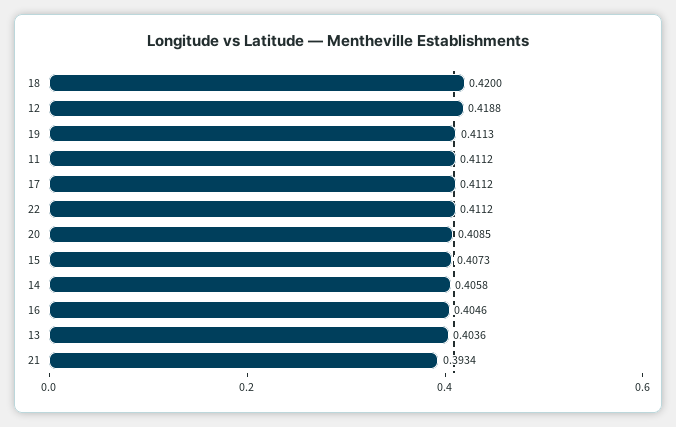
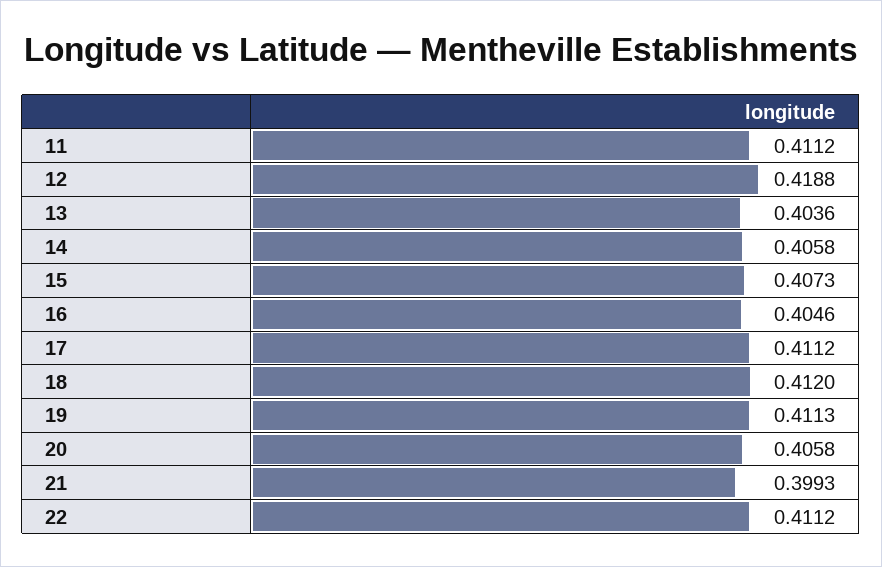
18: 0.42 -> 0.412
20: 0.4085 -> 0.4058
21: 0.3934 -> 0.3993

